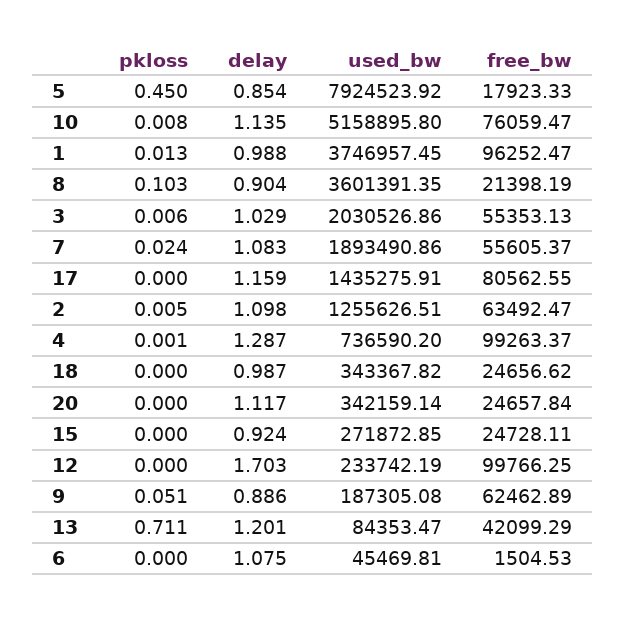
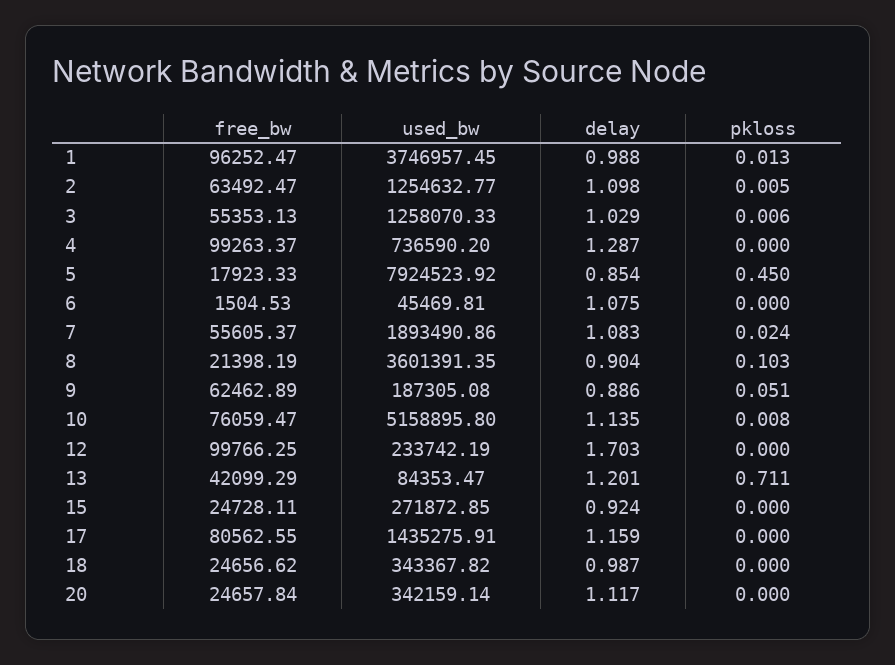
used_bw, 3: 2030526.86 -> 1258070.33
used_bw, 2: 1255626.51 -> 1254632.77
pkloss, 4: 0.001 -> 0

